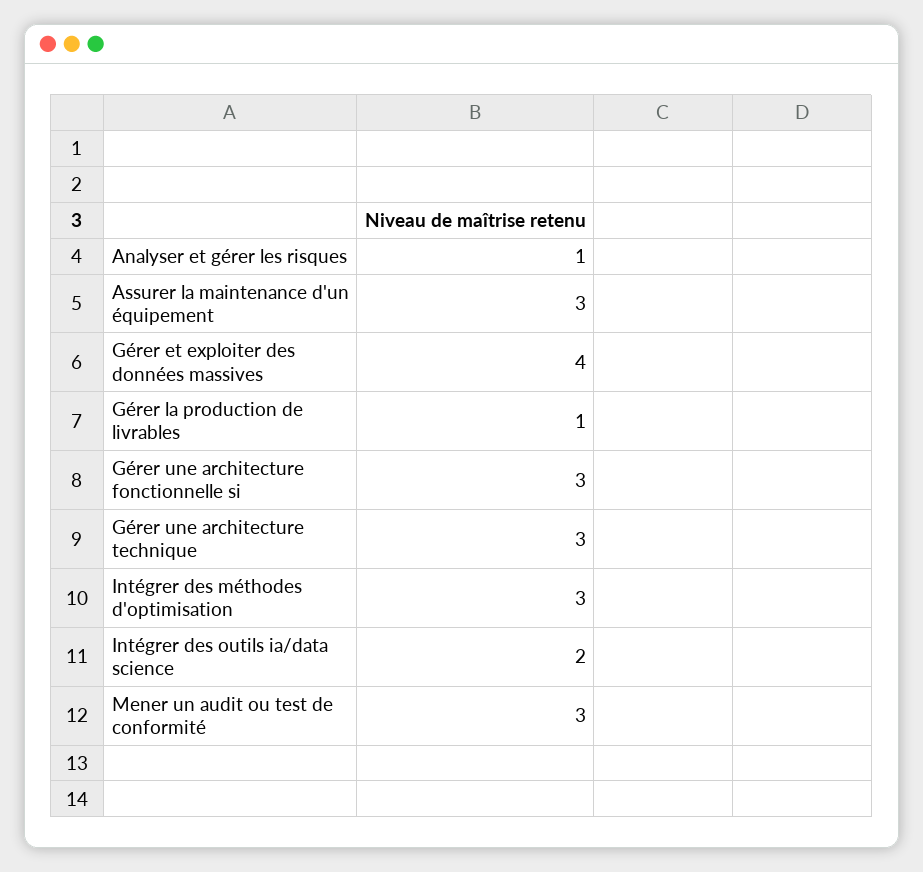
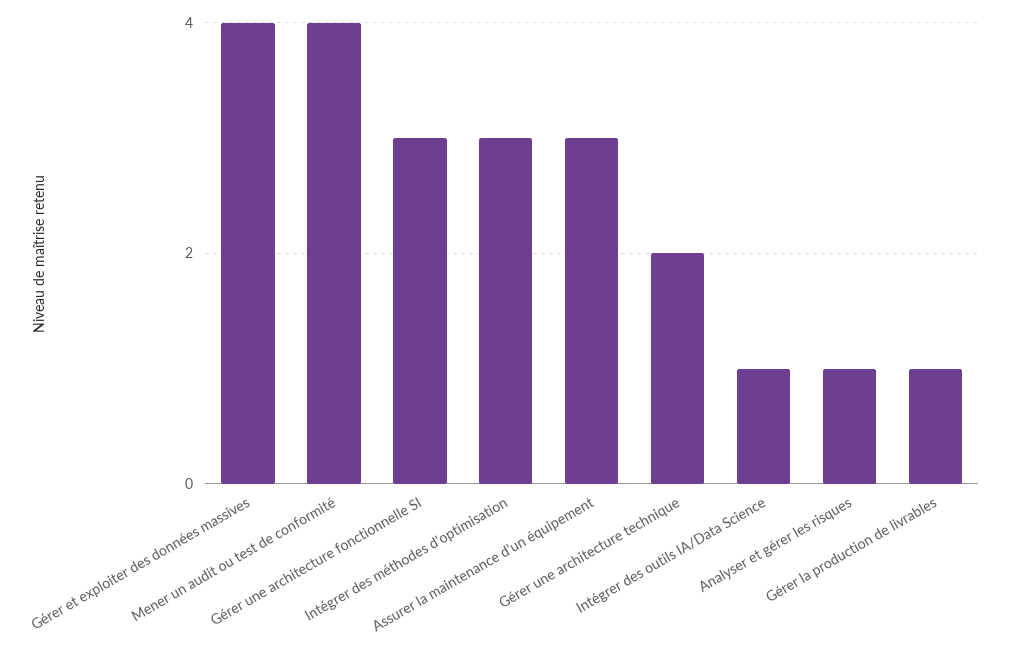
Gérer une architecture technique: 3 -> 2
Intégrer des outils ia/data science: 2 -> 1
Mener un audit ou test de conformité: 3 -> 4

